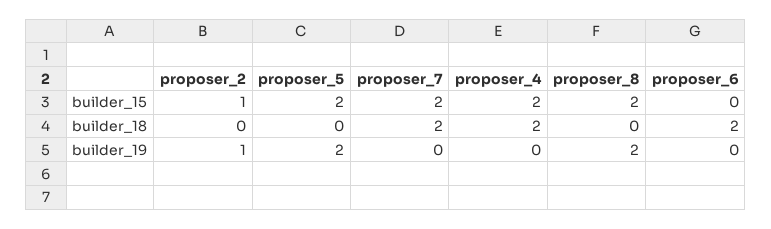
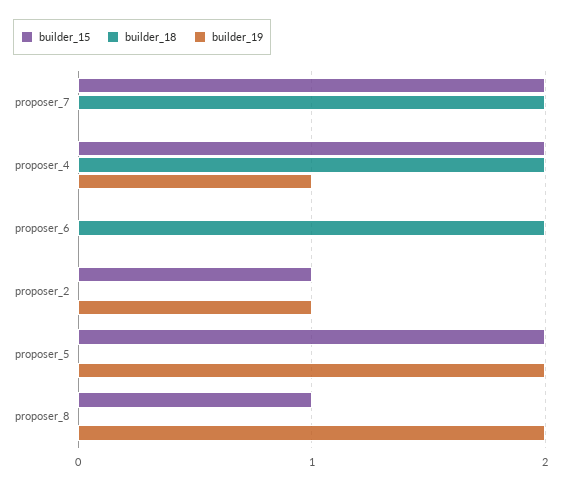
builder_15, proposer_8: 2 -> 1
builder_19, proposer_4: 0 -> 1

